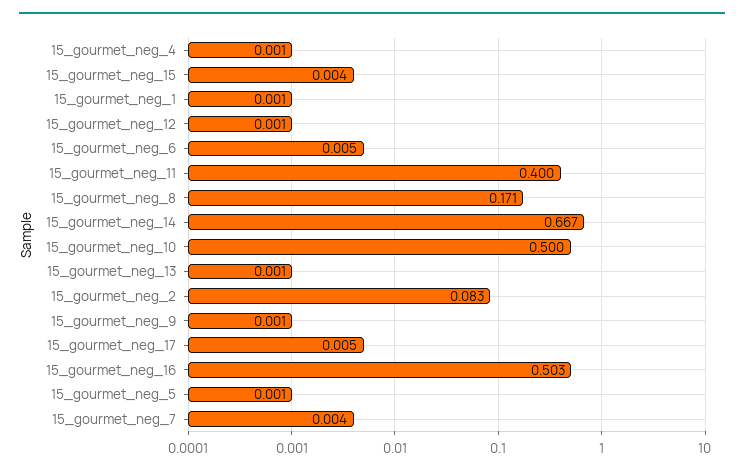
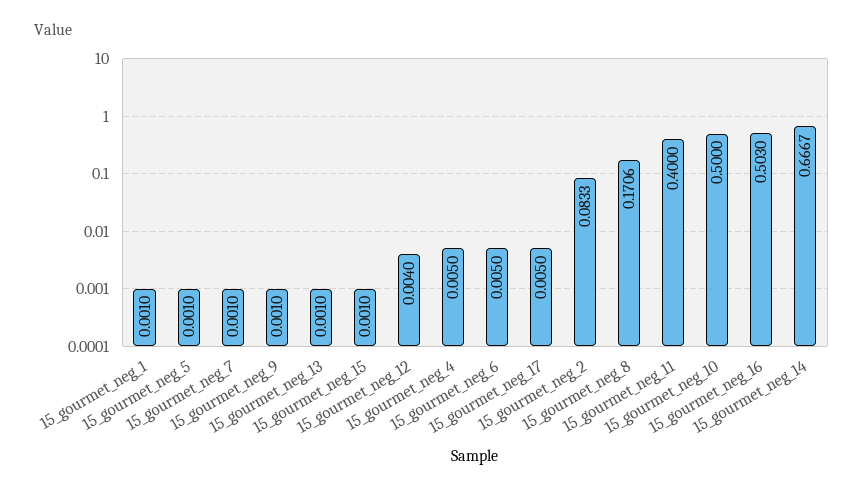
15_gourmet_neg_4: 0.001 -> 0.005
15_gourmet_neg_15: 0.004 -> 0.001
15_gourmet_neg_12: 0.001 -> 0.004
15_gourmet_neg_7: 0.004 -> 0.001

